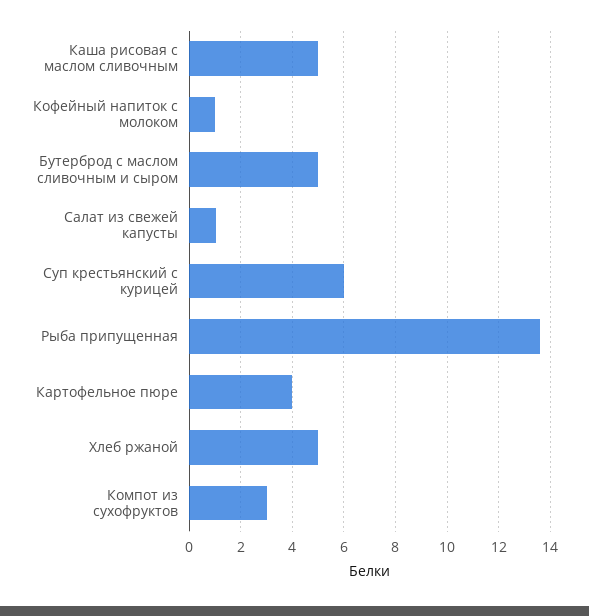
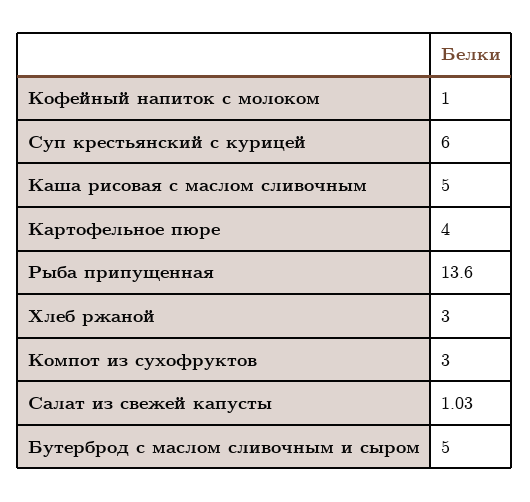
Хлеб ржаной: 5 -> 3

